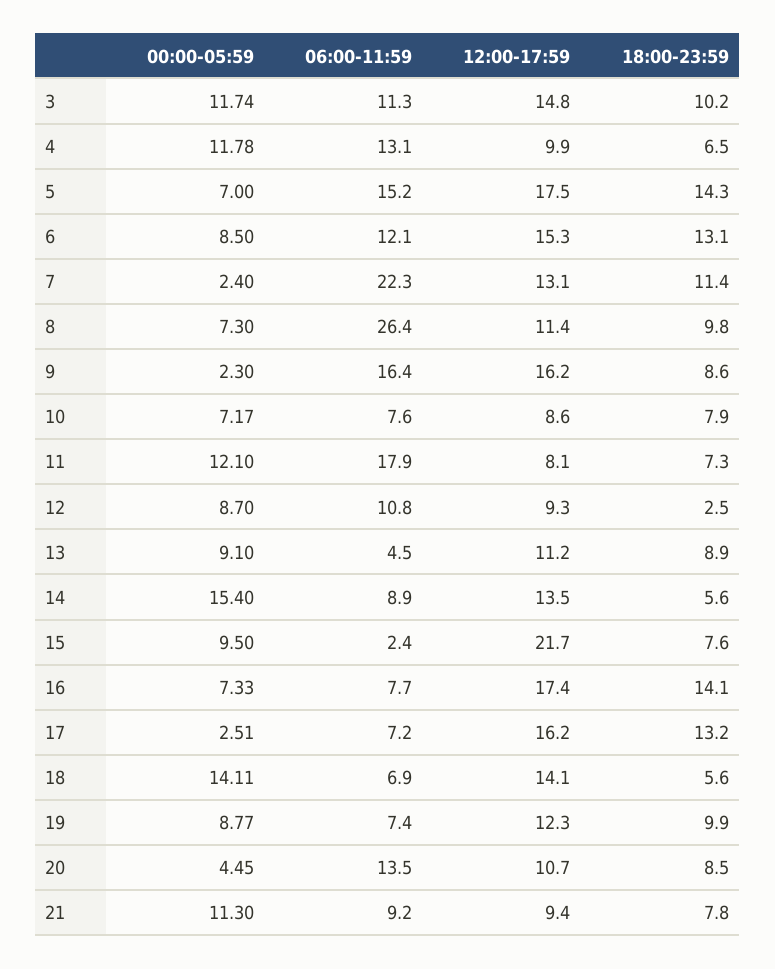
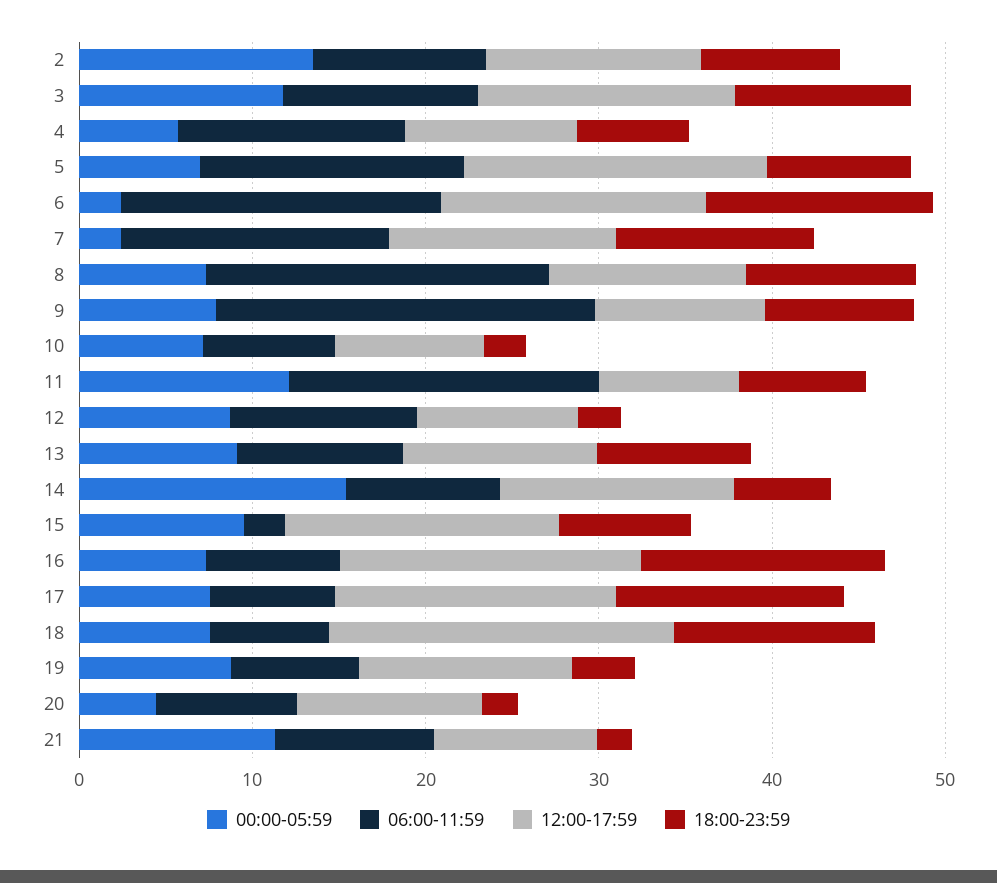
00:00-05:59, 4: 11.78 -> 6
18:00-23:59, 5: 14.3 -> 8
00:00-05:59, 6: 8.5 -> 2
06:00-11:59, 6: 12.1 -> 18
06:00-11:59, 7: 22.3 -> 16
06:00-11:59, 8: 26.4 -> 20
00:00-05:59, 9: 2.3 -> 8
06:00-11:59, 9: 16.4 -> 22
12:00-17:59, 9: 16.2 -> 10
18:00-23:59, 10: 7.9 -> 2
06:00-11:59, 13: 4.5 -> 10
12:00-17:59, 15: 21.7 -> 16
00:00-05:59, 17: 2.51 -> 8
00:00-05:59, 18: 14.11 -> 8
12:00-17:59, 18: 14.1 -> 20
18:00-23:59, 18: 5.6 -> 12
18:00-23:59, 19: 9.9 -> 4
06:00-11:59, 20: 13.5 -> 8
18:00-23:59, 20: 8.5 -> 2
18:00-23:59, 21: 7.8 -> 2
00:00-05:59, 2: none -> 14
06:00-11:59, 2: none -> 10
12:00-17:59, 2: none -> 12
18:00-23:59, 2: none -> 8

